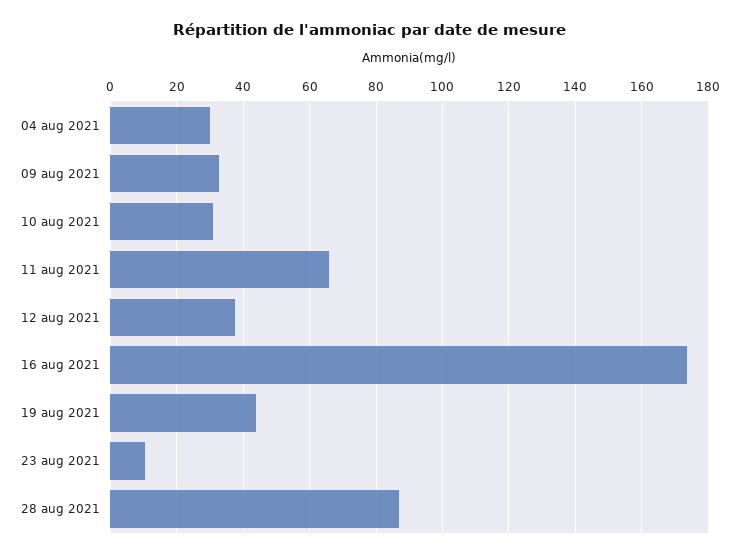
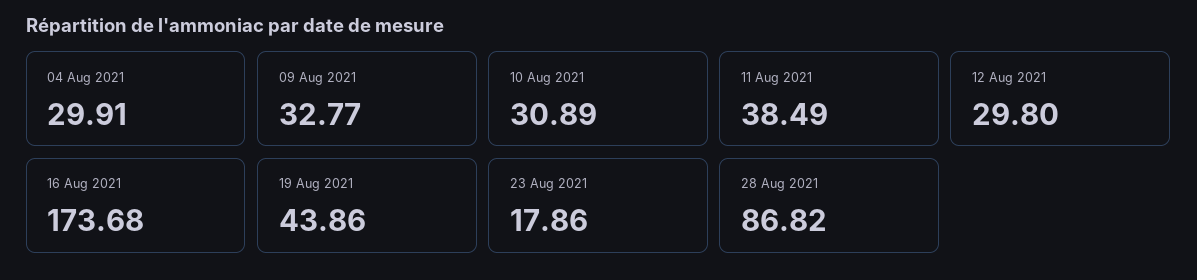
11 aug 2021: 66 -> 38.49
12 aug 2021: 38 -> 29.8
23 aug 2021: 10 -> 17.86

